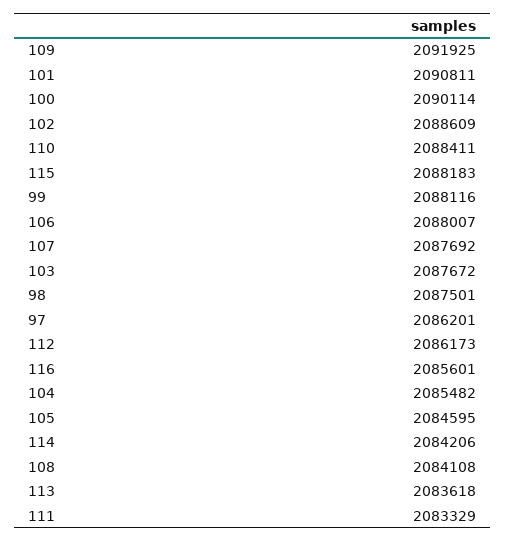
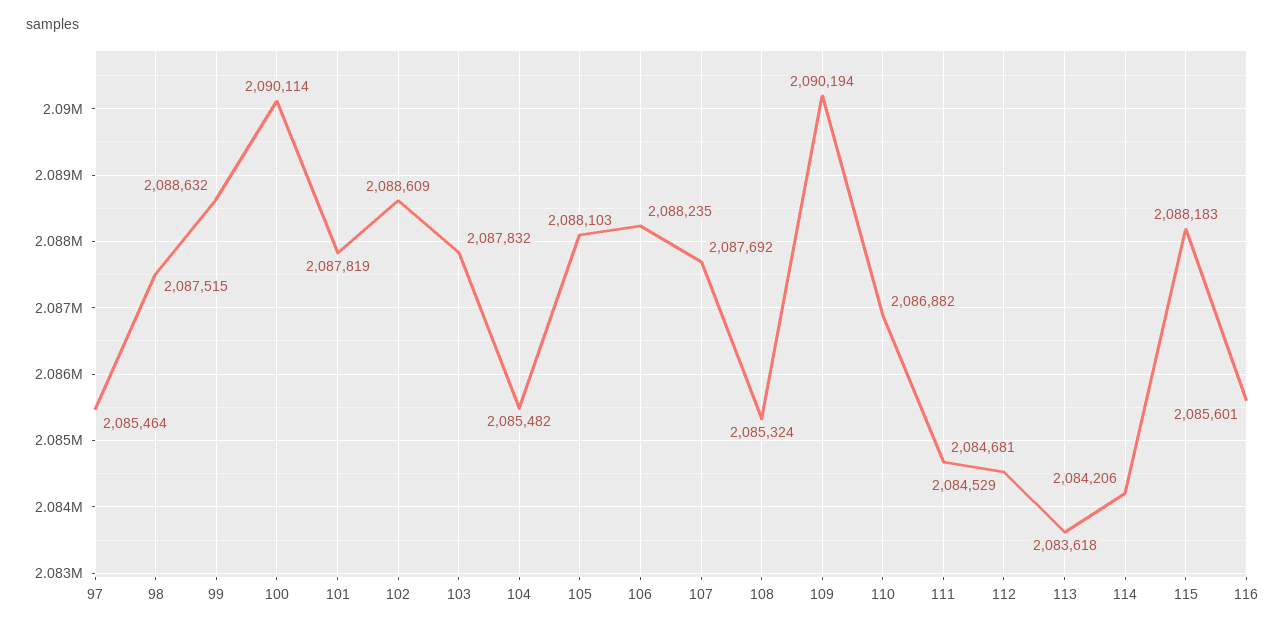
109: 2091925 -> 2090194
101: 2090811 -> 2087819
110: 2088411 -> 2086882
99: 2088116 -> 2088632
106: 2088007 -> 2088235
103: 2087672 -> 2087832
98: 2087501 -> 2087515
97: 2086201 -> 2085464
112: 2086173 -> 2084529
105: 2084595 -> 2088103
108: 2084108 -> 2085324
111: 2083329 -> 2084681

